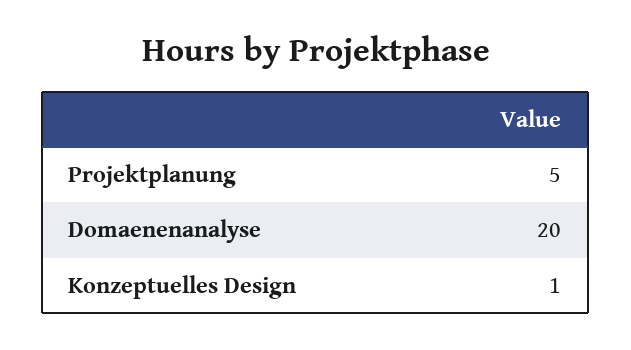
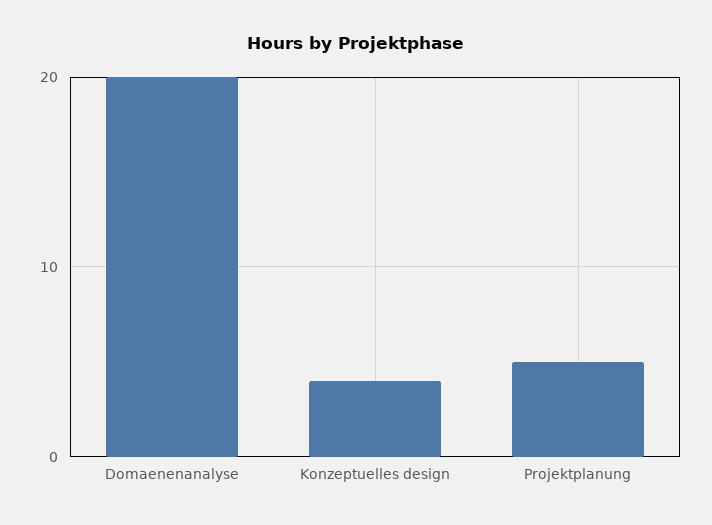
Konzeptuelles Design: 1 -> 4

